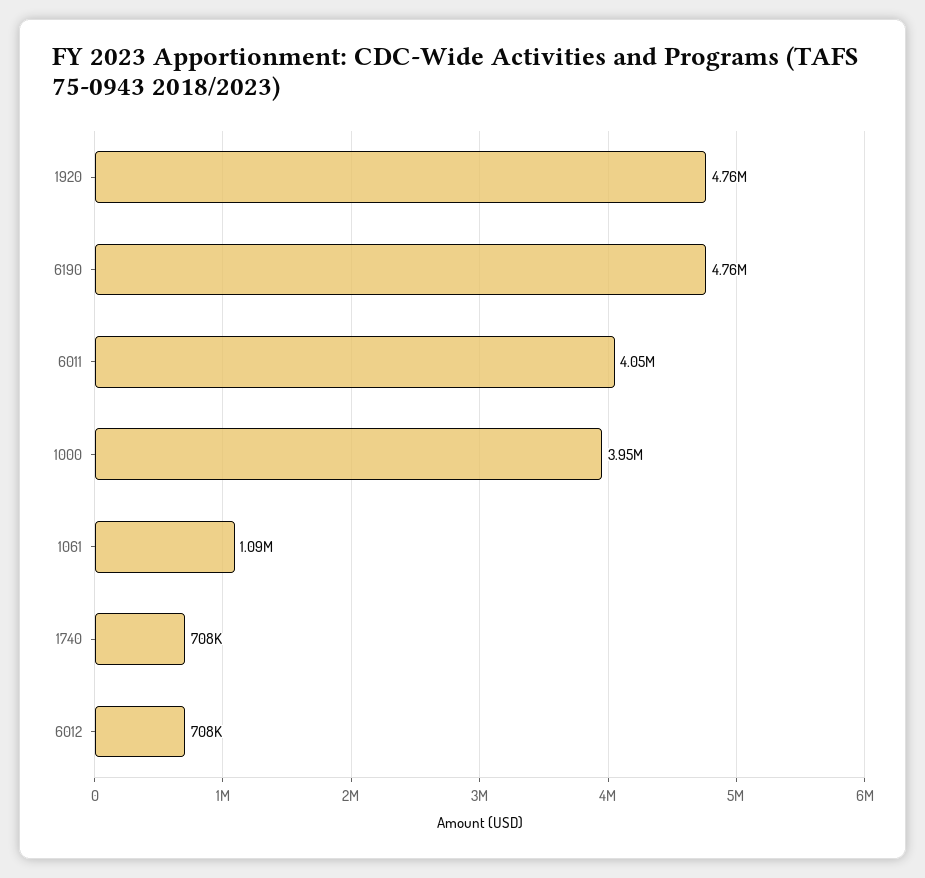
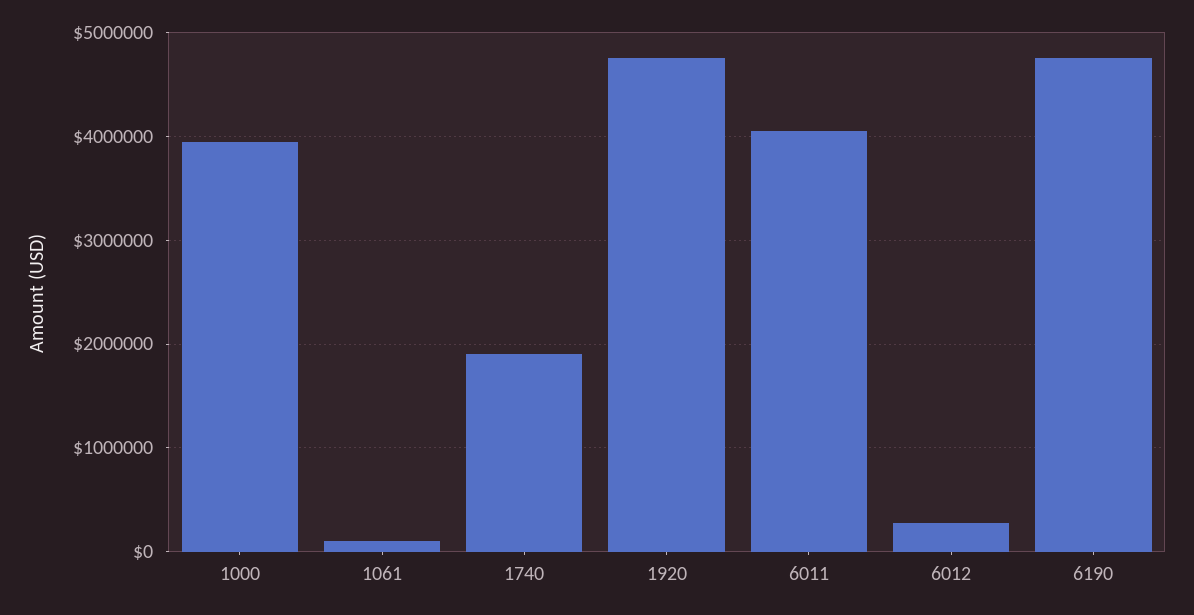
1061: 1090000 -> 100000
1740: 708000 -> 1900000
6012: 708000 -> 300000

